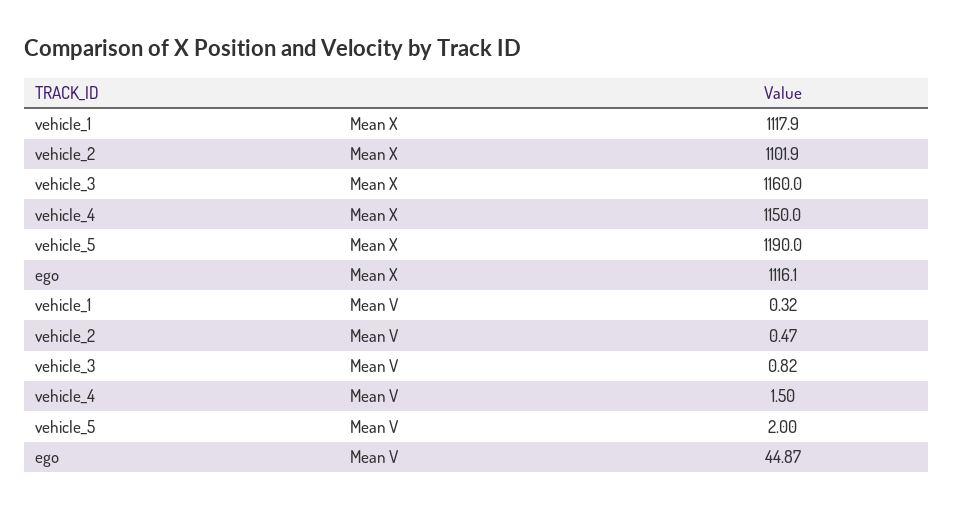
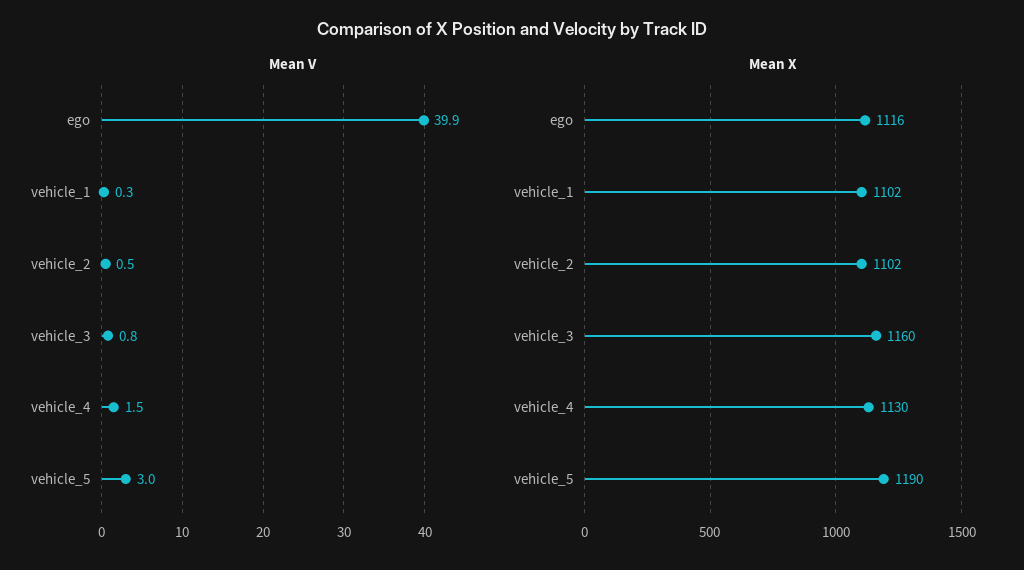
Mean X, vehicle_1: 1117.9 -> 1102
Mean X, vehicle_4: 1150 -> 1130
Mean V, vehicle_5: 2 -> 3
Mean V, ego: 44.87 -> 39.9

